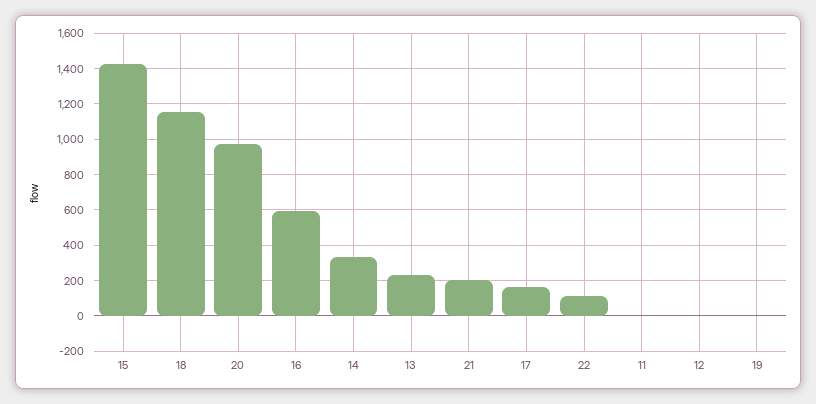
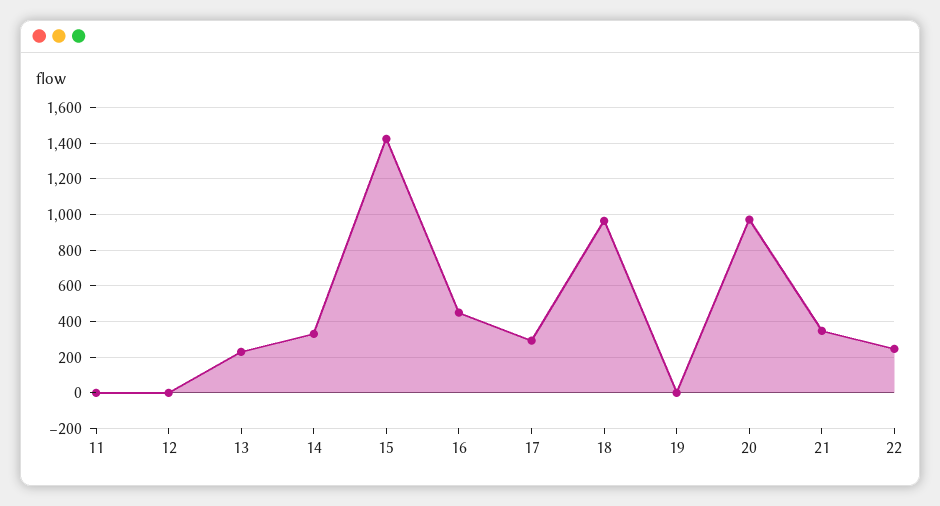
18: 1150 -> 950
16: 600 -> 450
21: 200 -> 350
17: 150 -> 300
22: 100 -> 250

